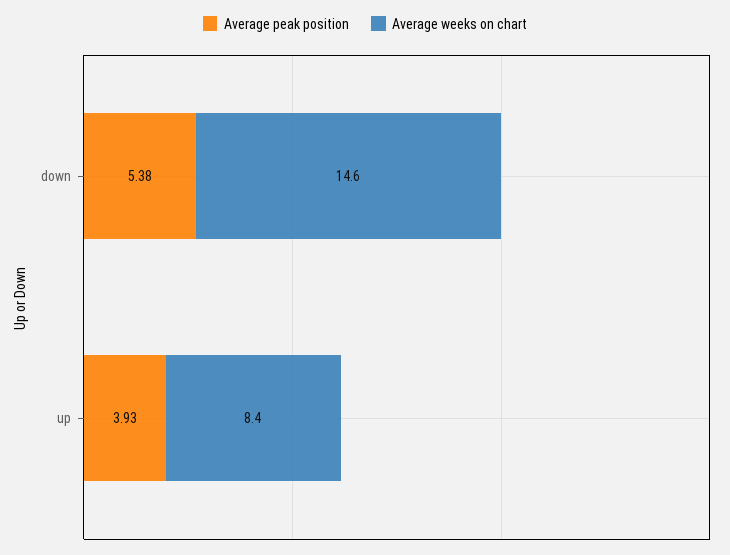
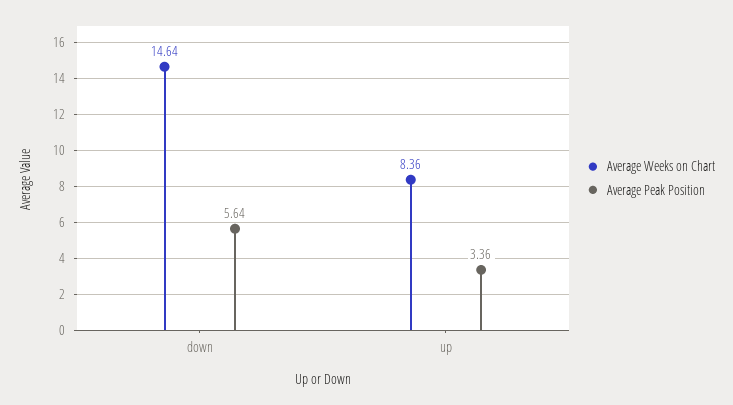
Average peak position, down: 5.38 -> 5.64
Average peak position, up: 3.93 -> 3.36

